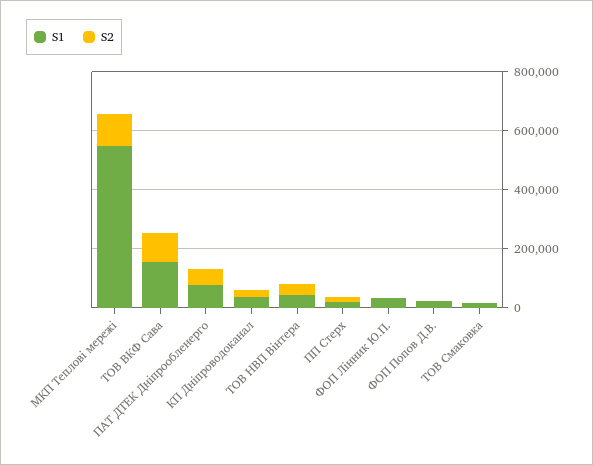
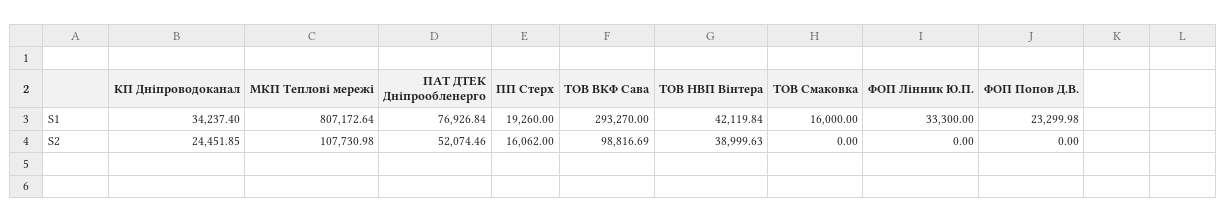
S1, МКП Теплові мережі: 550000 -> 807172.64
S1, ТОВ ВКФ Сава: 150000 -> 293270

